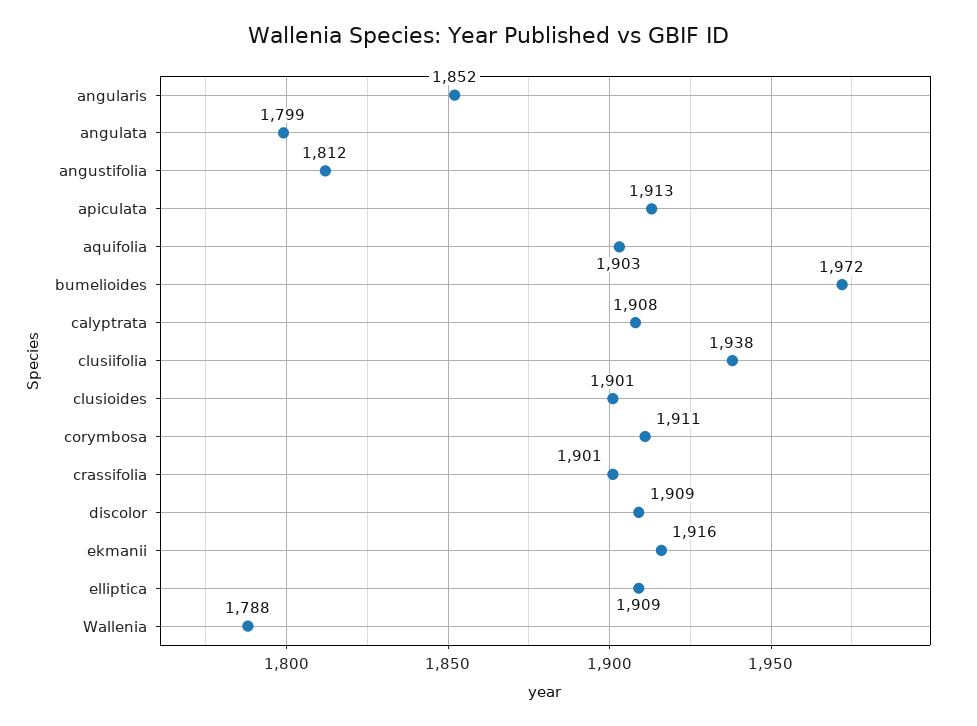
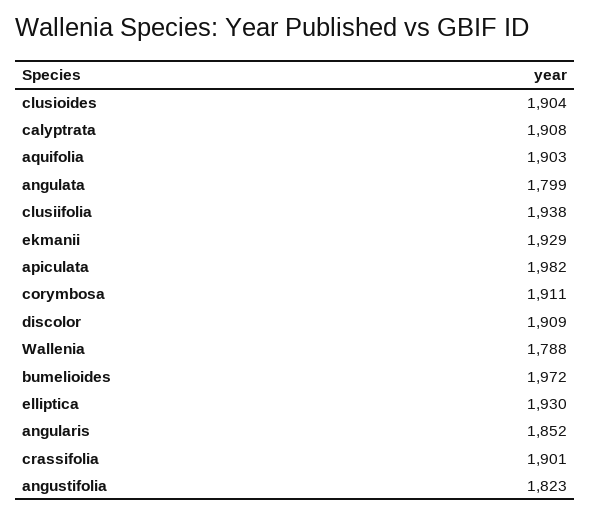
angustifolia: 1812 -> 1823
apiculata: 1913 -> 1982
clusioides: 1901 -> 1904
ekmanii: 1916 -> 1929
elliptica: 1909 -> 1930

